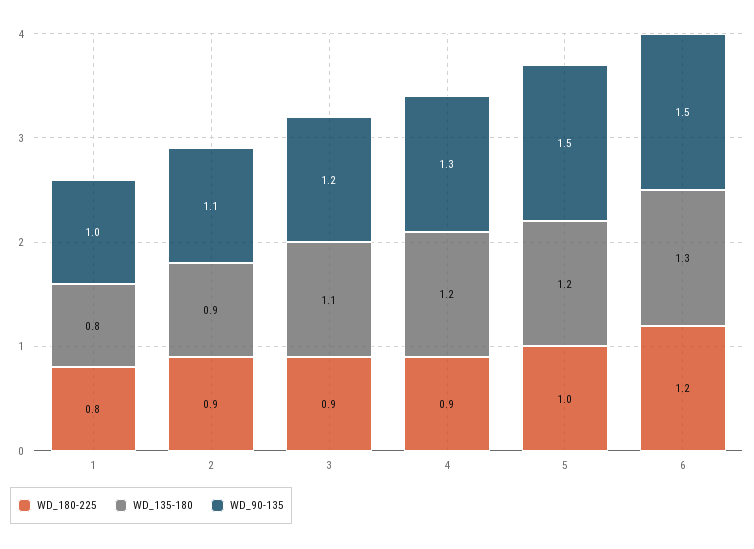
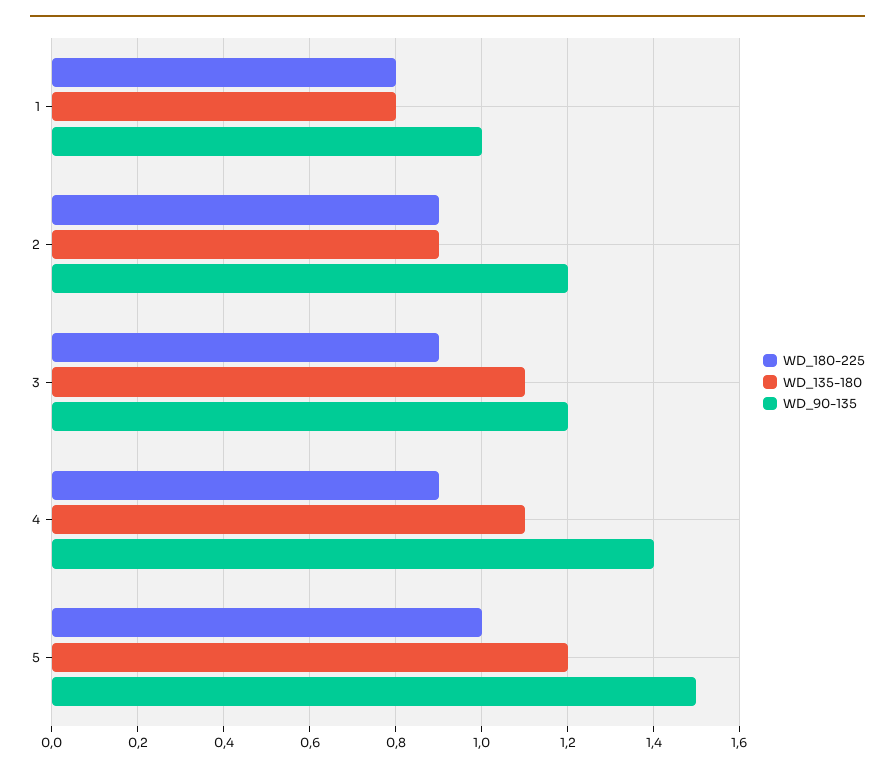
WD_90-135, 2: 1.1 -> 1.2
WD_135-180, 4: 1.2 -> 1.1
WD_90-135, 4: 1.3 -> 1.4
WD_180-225, 6: 1.2 -> none
WD_135-180, 6: 1.3 -> none
WD_90-135, 6: 1.5 -> none

